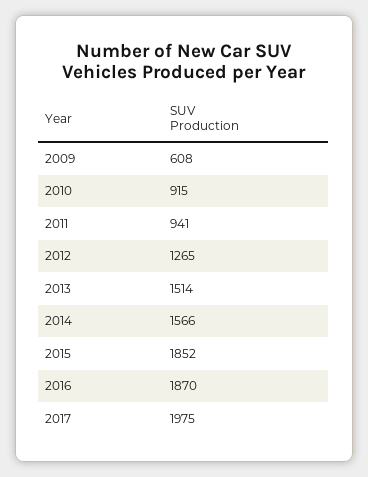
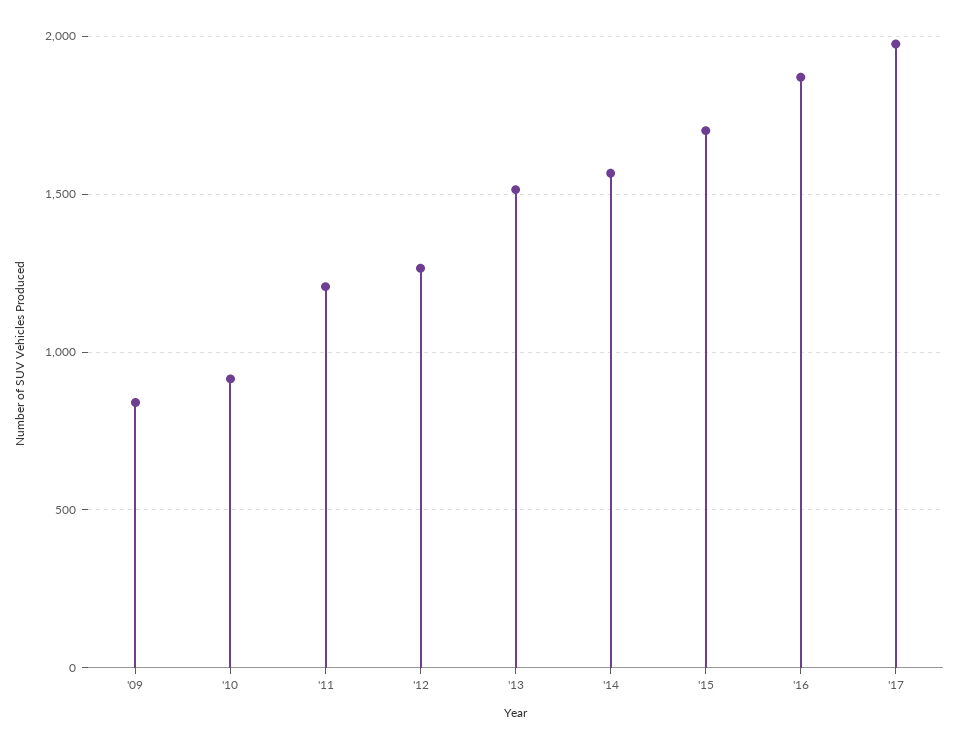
2009: 608 -> 850
2011: 941 -> 1200
2015: 1852 -> 1700

